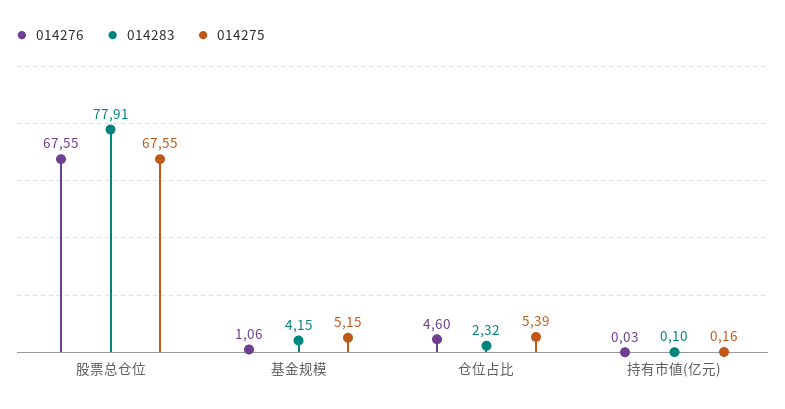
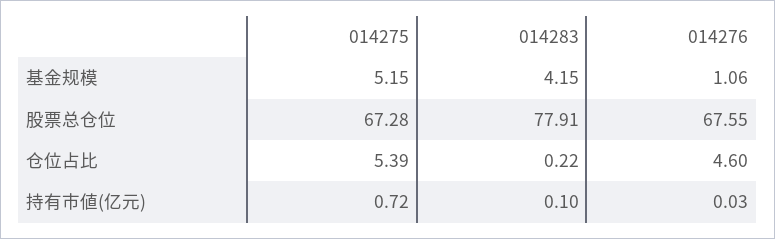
014275, 股票总仓位: 67.55 -> 67.28
014283, 仓位占比: 2.32 -> 0.22
014275, 持有市値(亿元): 0.16 -> 0.72

